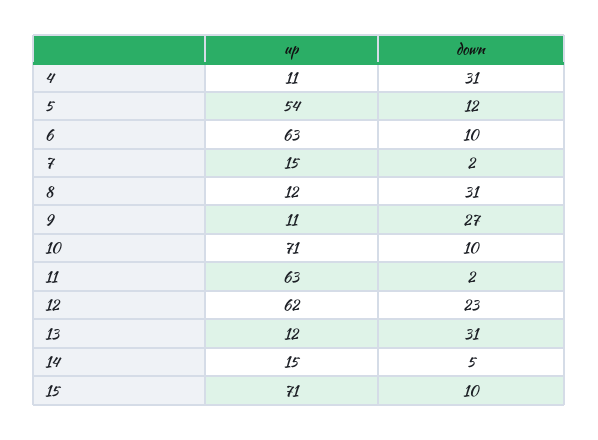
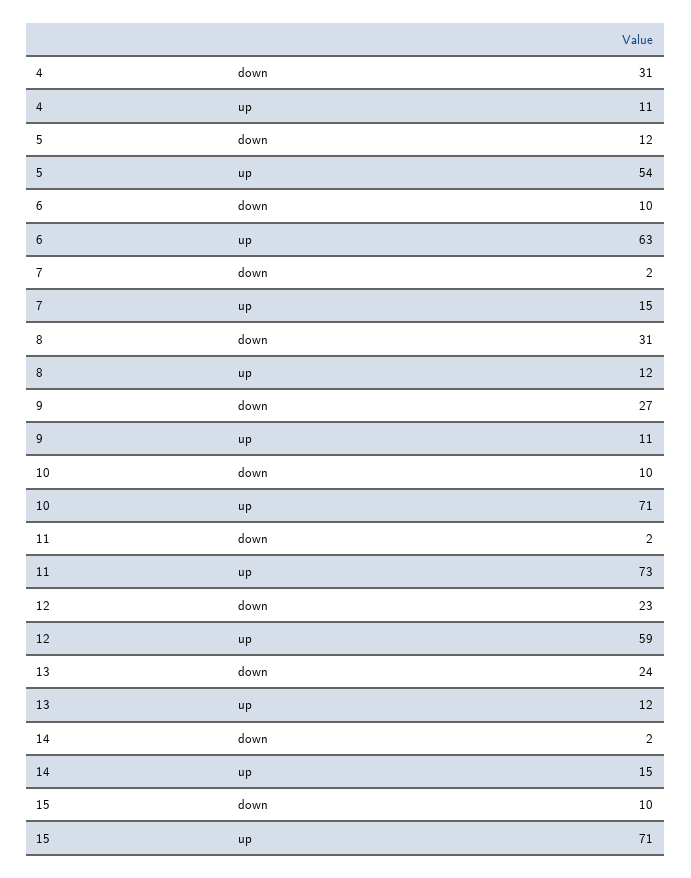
up, 11: 63 -> 73
up, 12: 62 -> 59
down, 13: 31 -> 24
down, 14: 5 -> 2

